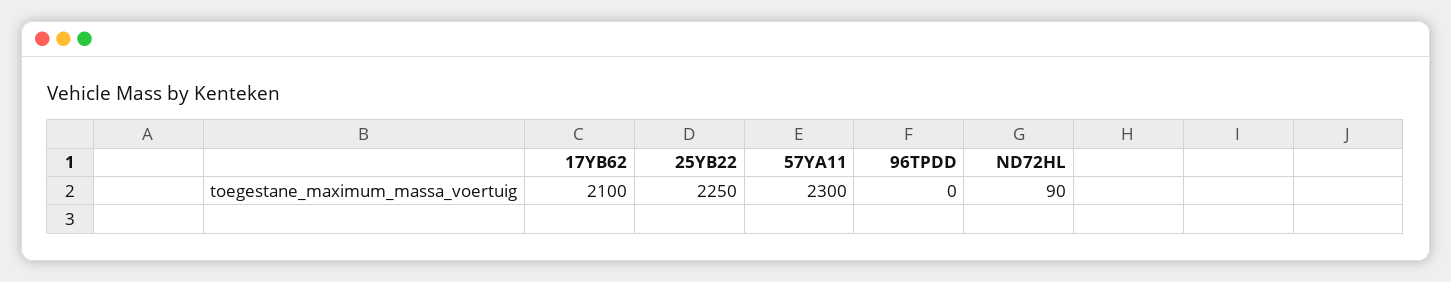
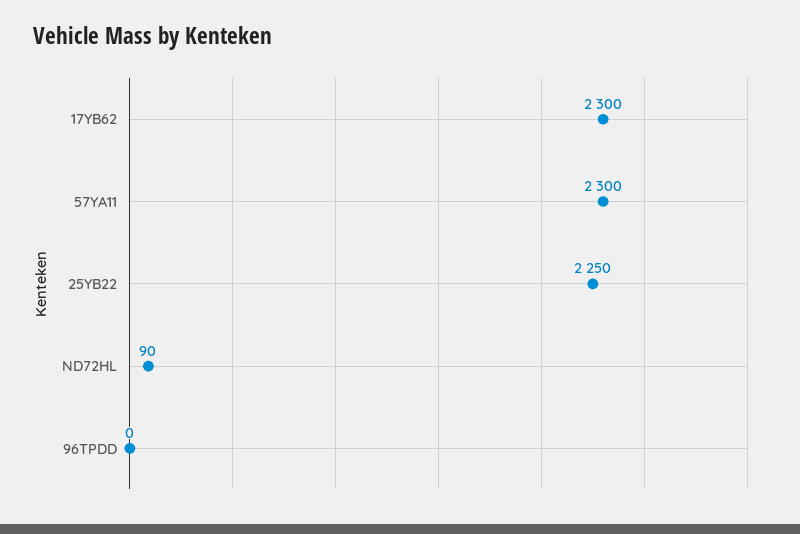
17YB62: 2100 -> 2300

